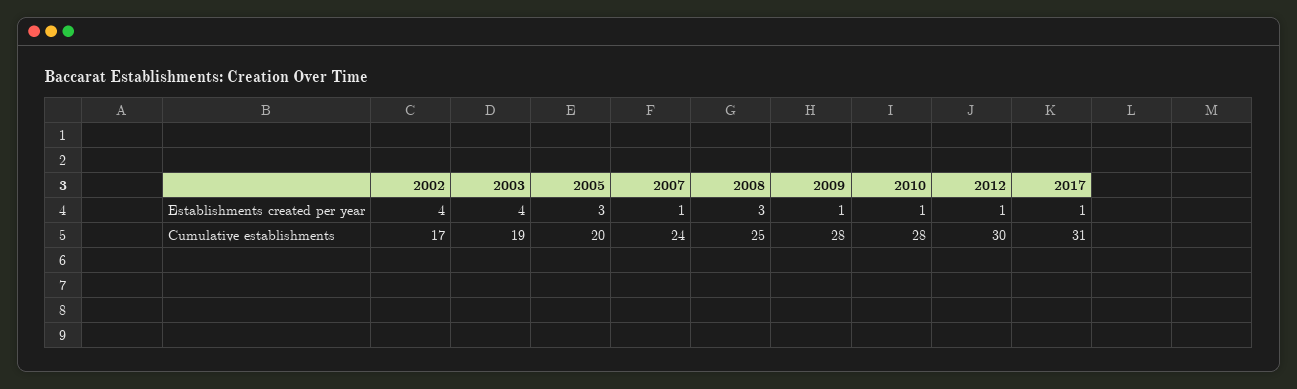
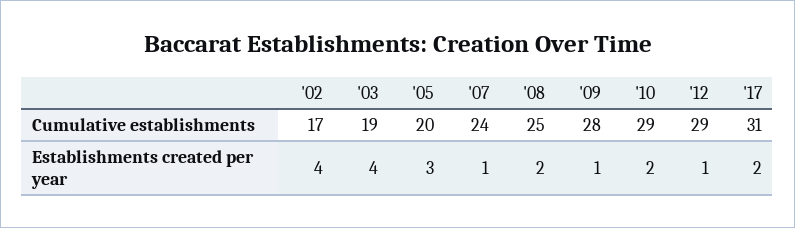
2008, Establishments created per year: 3 -> 2
2010, Establishments created per year: 1 -> 2
2017, Establishments created per year: 1 -> 2
2010, Cumulative establishments: 28 -> 29
2012, Cumulative establishments: 30 -> 29

